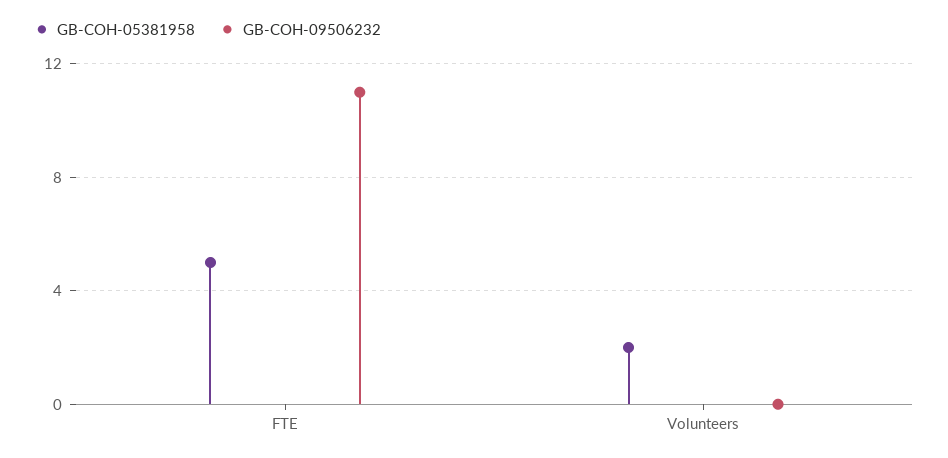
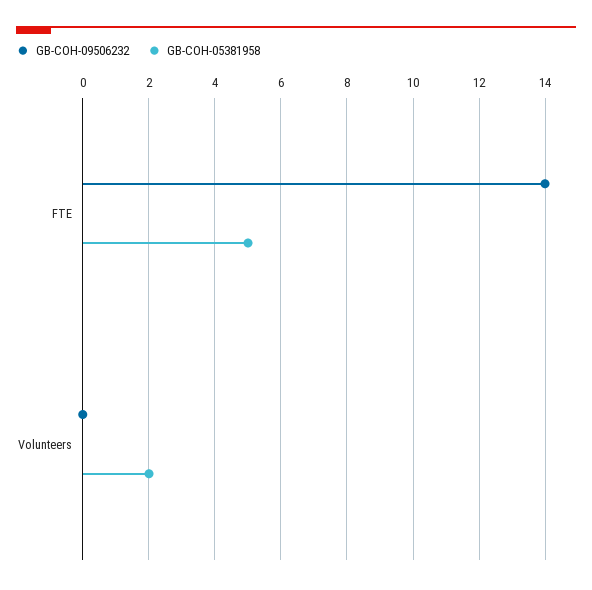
GB-COH-09506232, FTE: 11 -> 14

